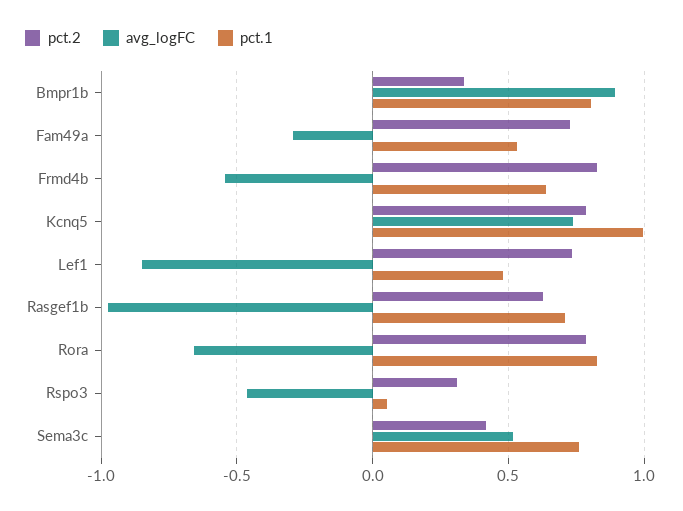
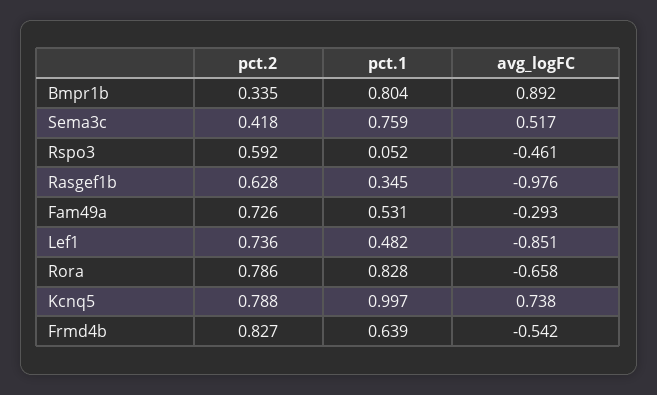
pct.1, Rasgef1b: 0.7 -> 0.345
pct.2, Rspo3: 0.3 -> 0.592

